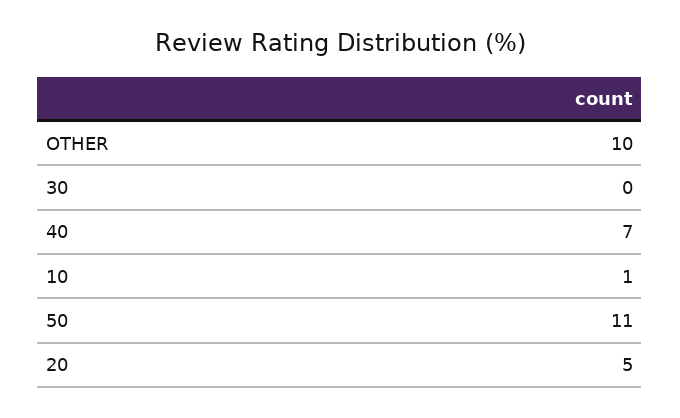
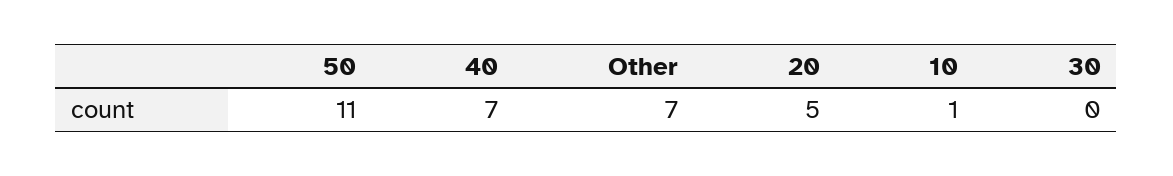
OTHER: 10 -> 7

